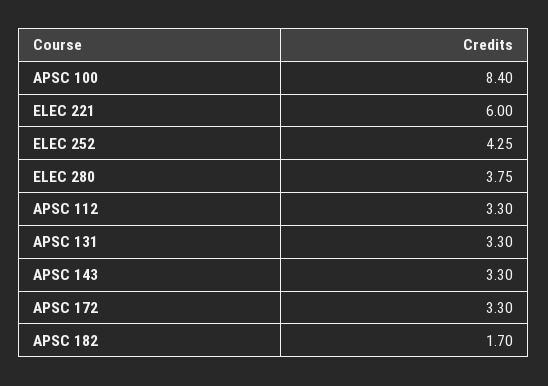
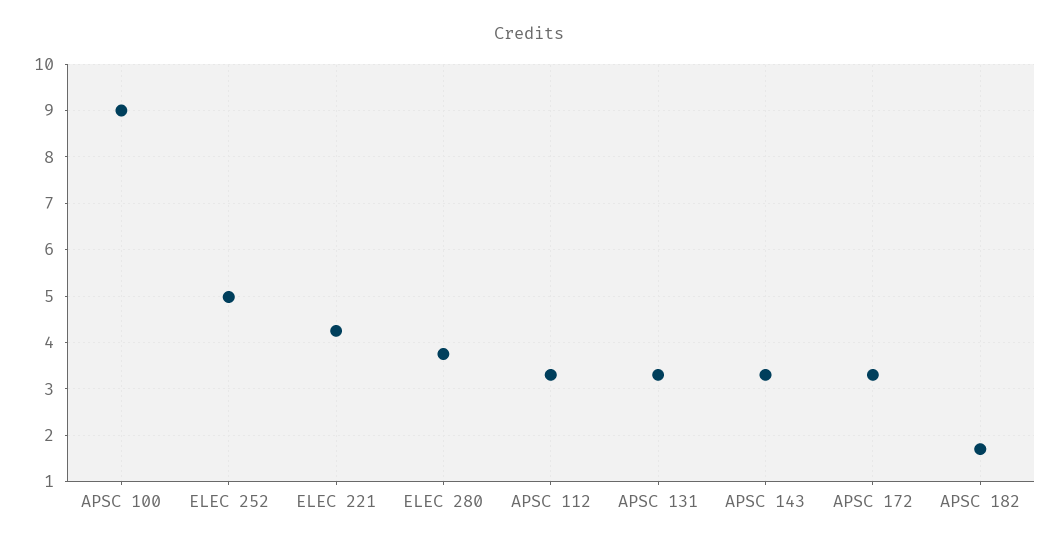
APSC 100: 8.4 -> 9
ELEC 221: 6 -> 4.2
ELEC 252: 4.25 -> 5

